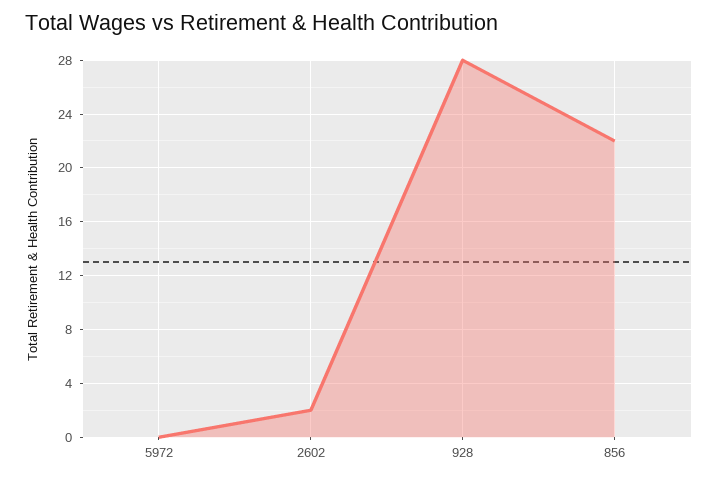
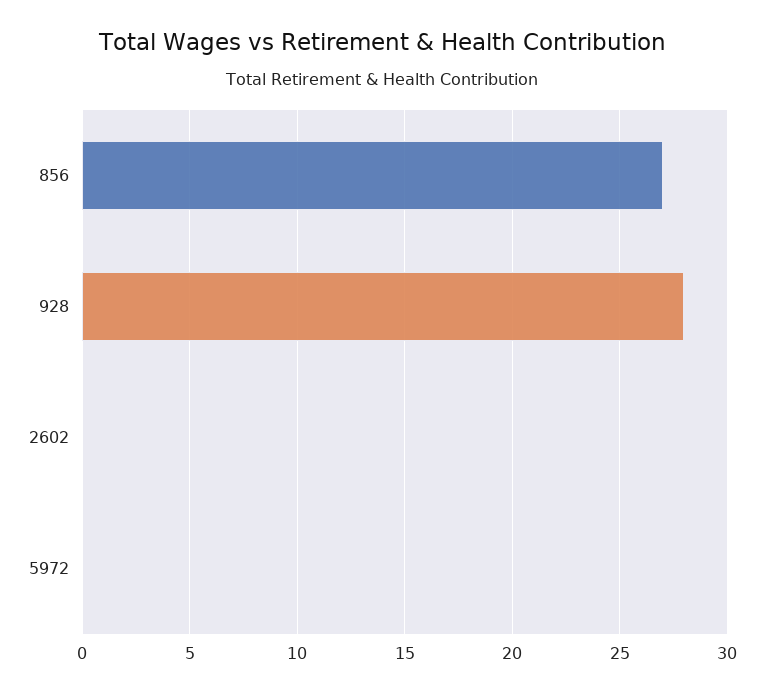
2602: 2 -> 0
856: 22 -> 27

